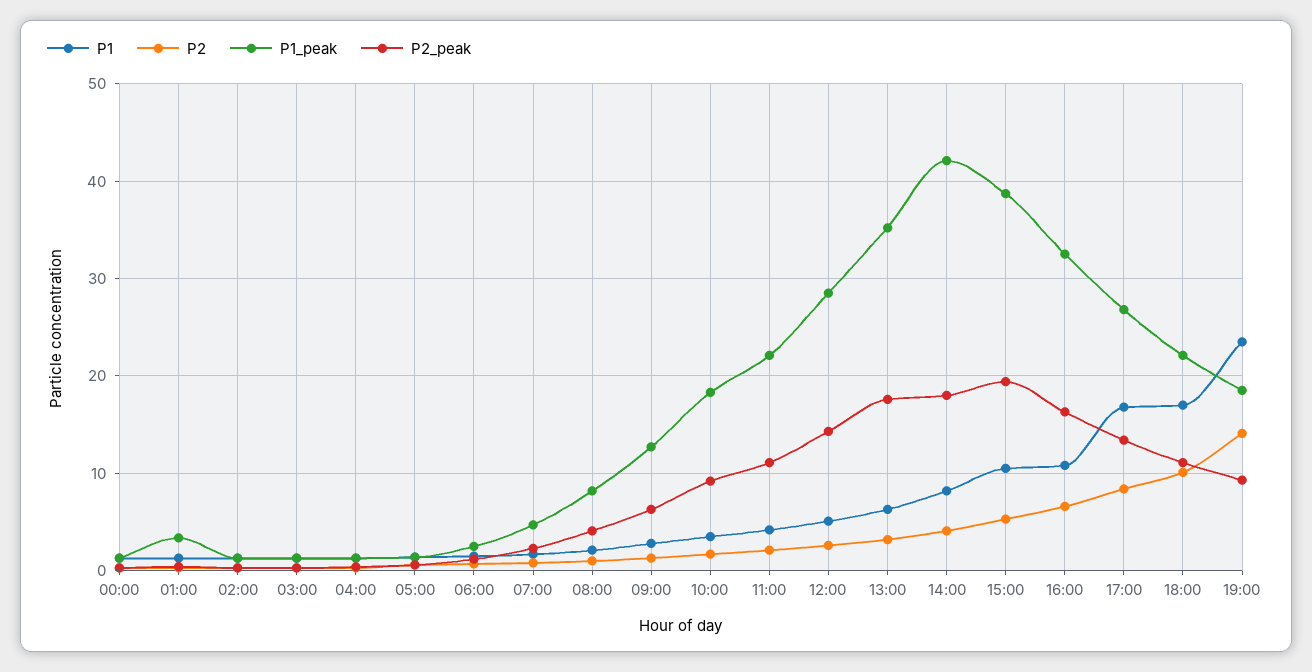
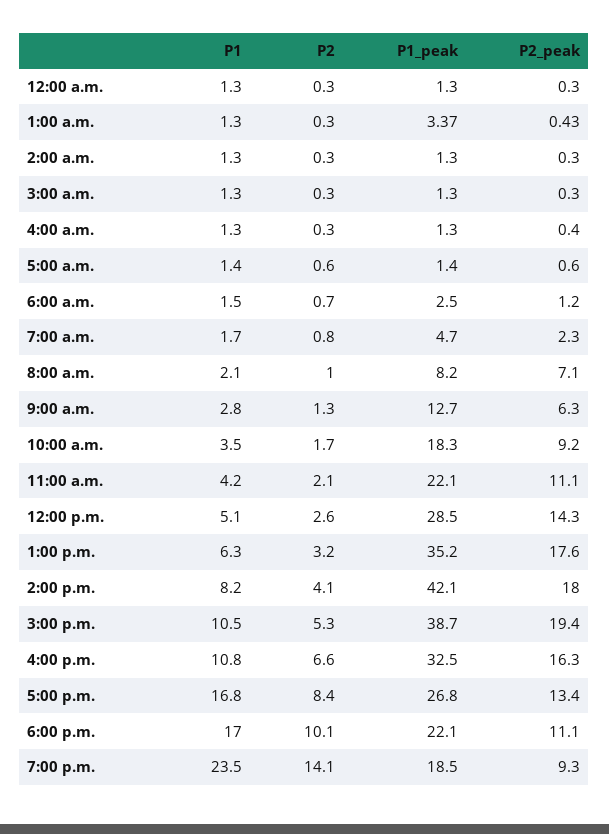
P2_peak, 08:00: 4 -> 7.1

